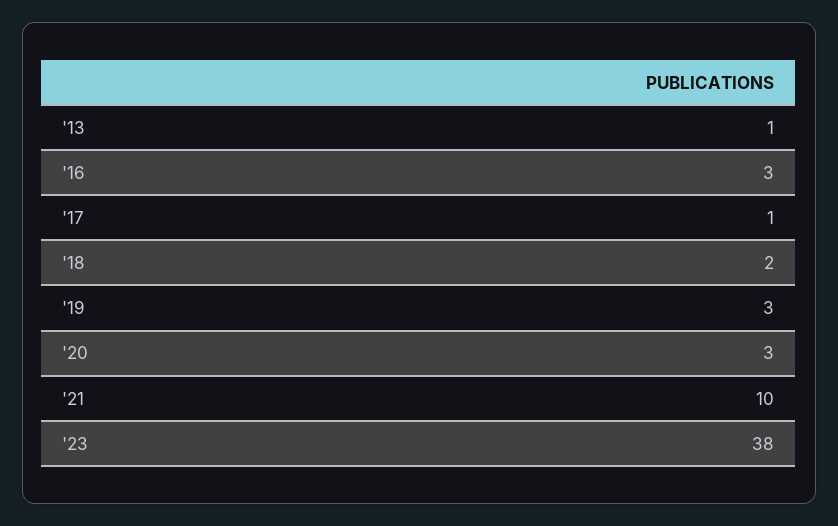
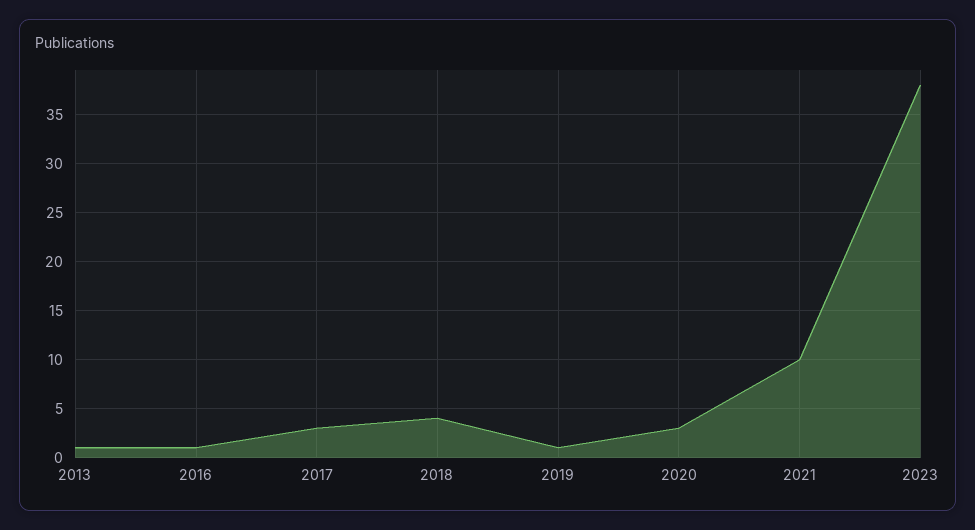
'16: 3 -> 1
'17: 1 -> 3
'18: 2 -> 4
'19: 3 -> 1

